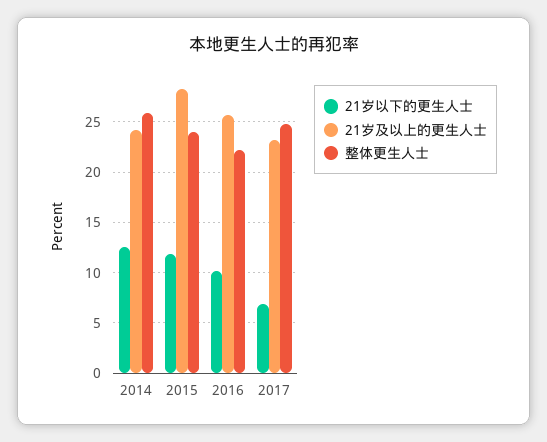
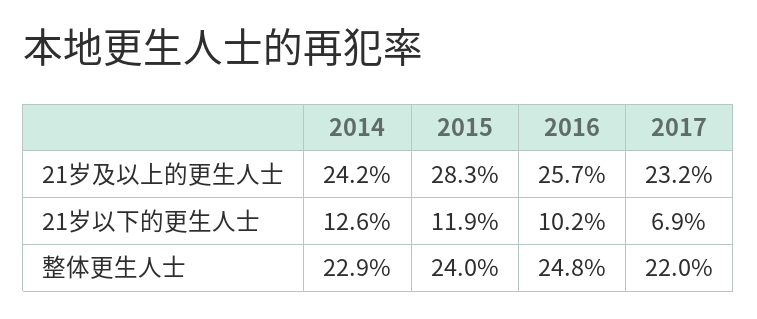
整体更生人士, 2014: 26 -> 22.9
整体更生人士, 2016: 22 -> 24.8
整体更生人士, 2017: 25 -> 22

